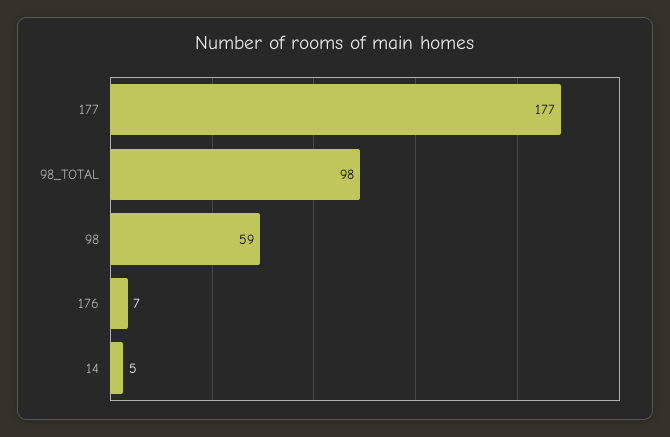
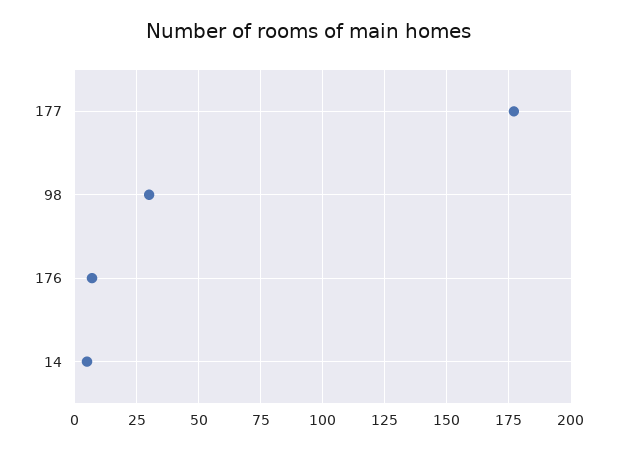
98_TOTAL: 98 -> none
98: 59 -> 30

